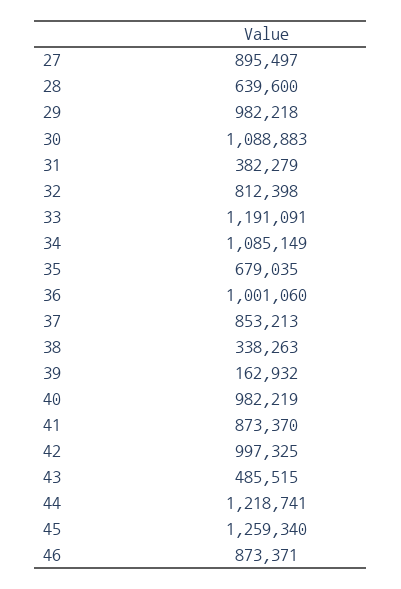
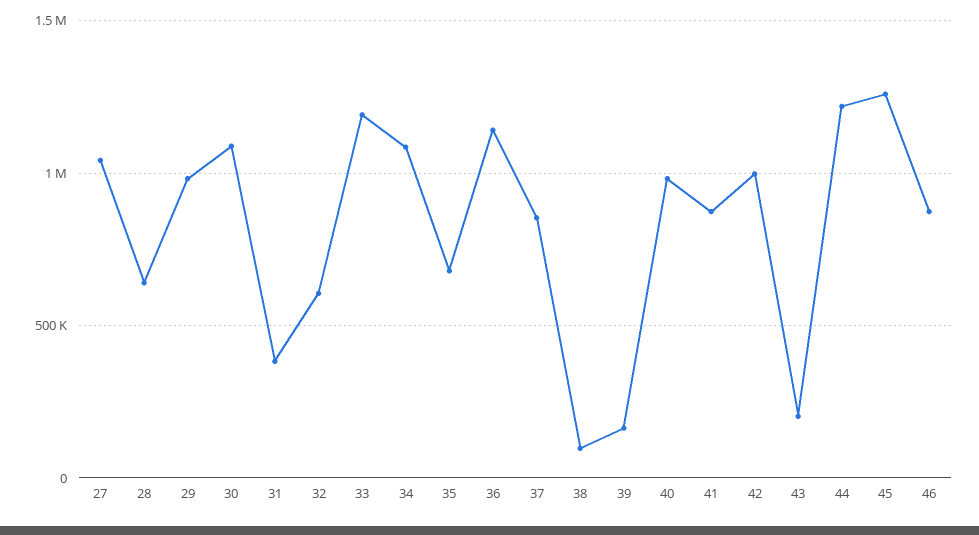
27: 895497 -> 1050000
32: 812398 -> 600000
36: 1001060 -> 1150000
38: 338263 -> 100000
43: 485515 -> 200000

